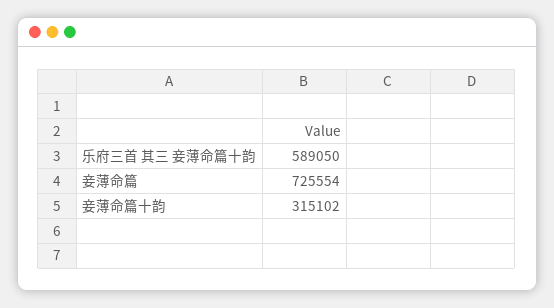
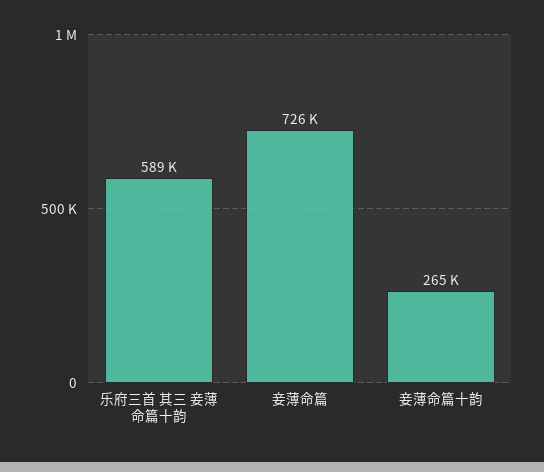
妾薄命篇十韵: 315102 -> 265000

